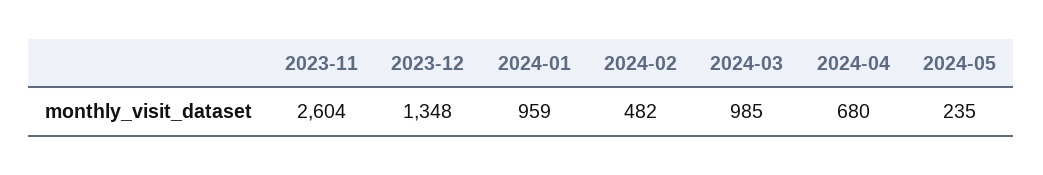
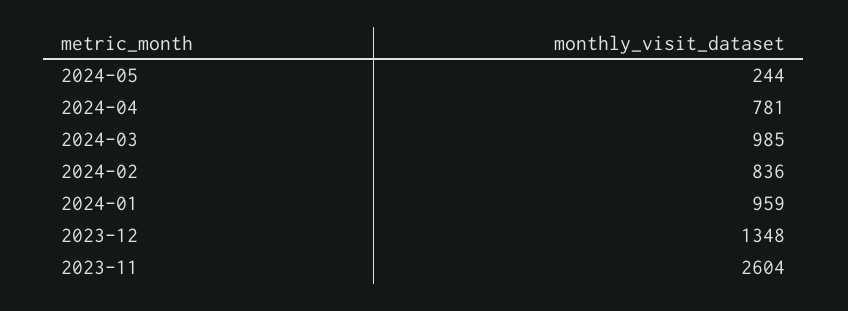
2024-02: 482 -> 836
2024-04: 680 -> 781
2024-05: 235 -> 244

